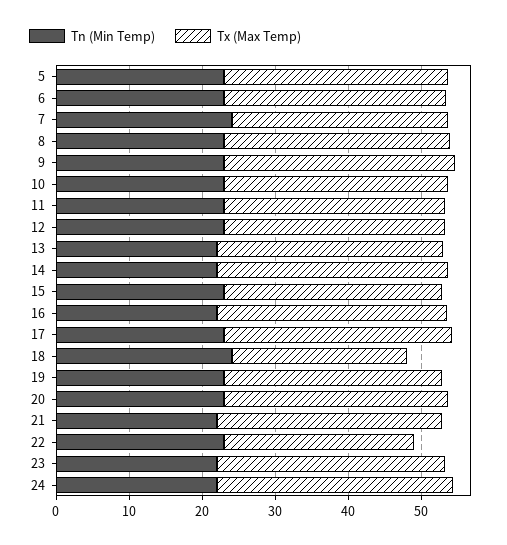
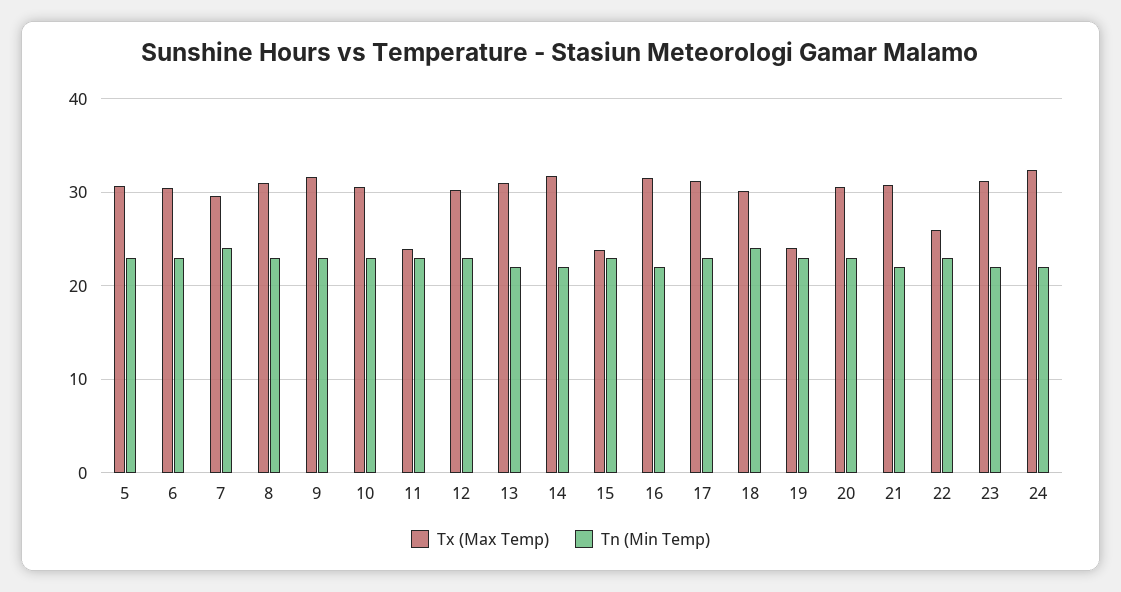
Tx (Max Temp), 11: 30 -> 24
Tx (Max Temp), 15: 30 -> 24
Tx (Max Temp), 18: 24 -> 30
Tx (Max Temp), 19: 30 -> 24

